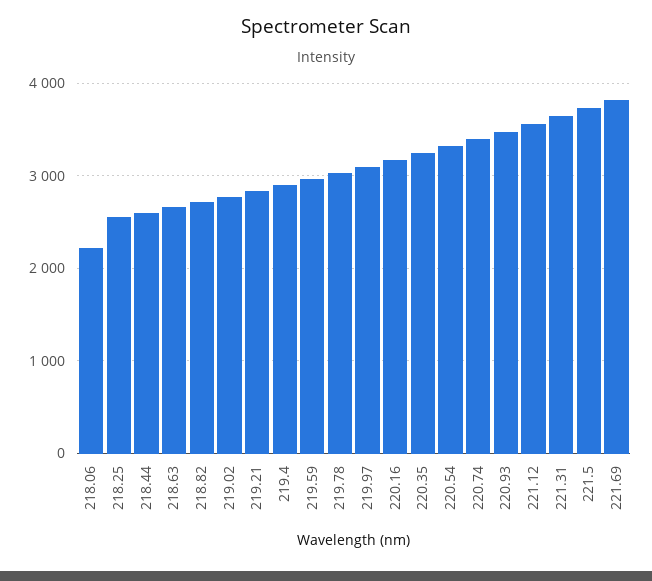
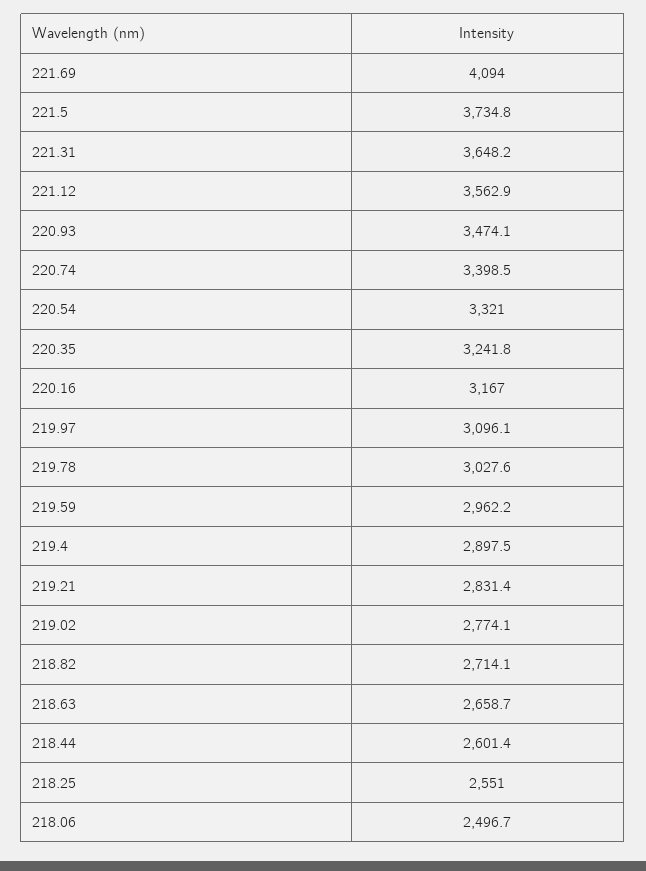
218.06: 2200 -> 2496.7
221.69: 3800 -> 4094

